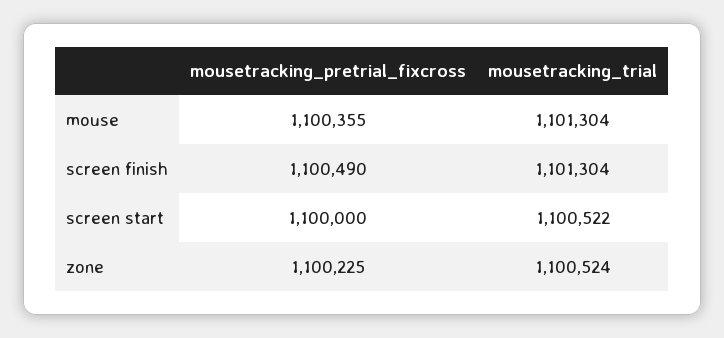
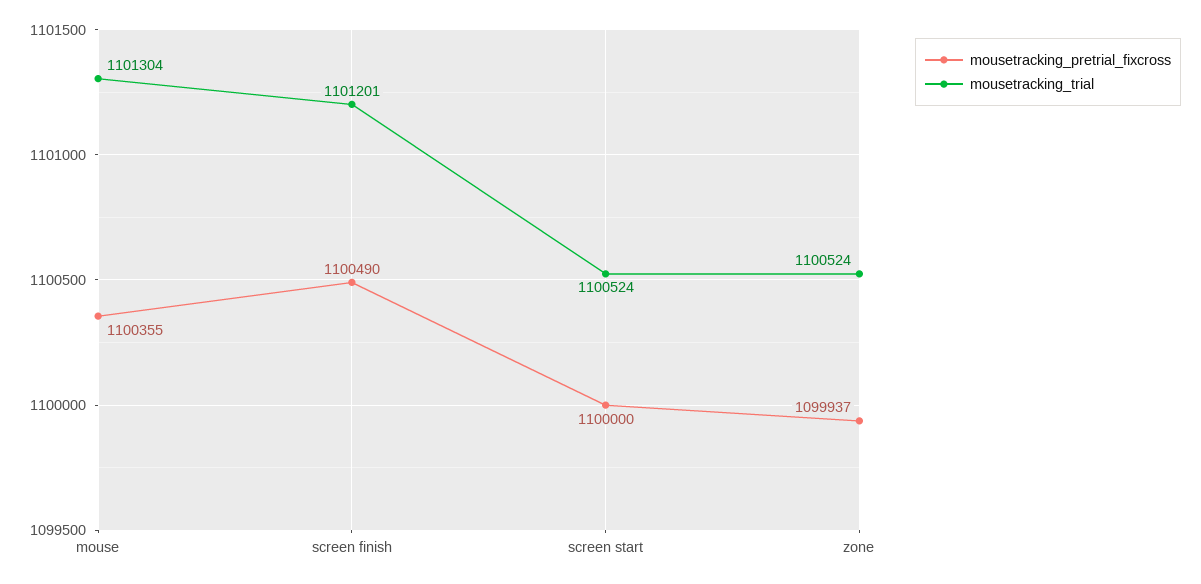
mousetracking_trial, screen finish: 1101304 -> 1101201
mousetracking_trial, screen start: 1100522 -> 1100524
mousetracking_pretrial_fixcross, zone: 1100225 -> 1099937

